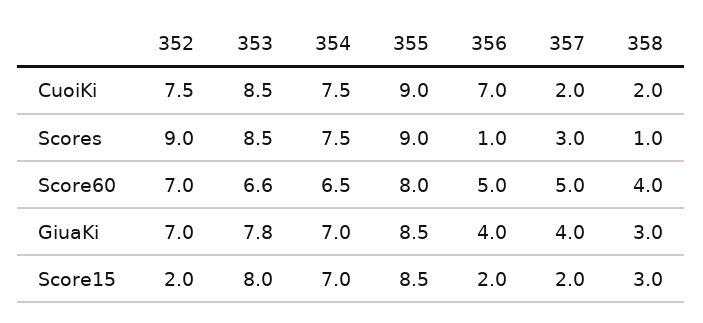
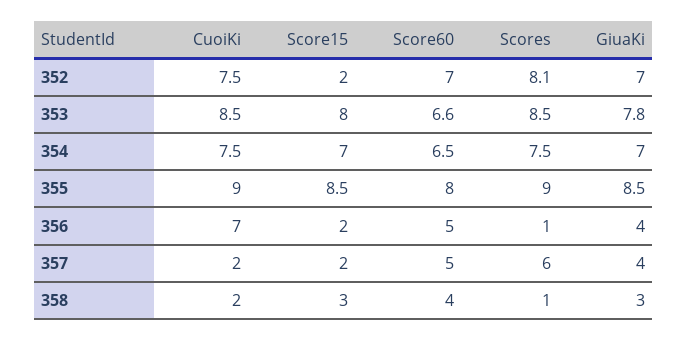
352, Scores: 9 -> 8.1
357, Scores: 3 -> 6

